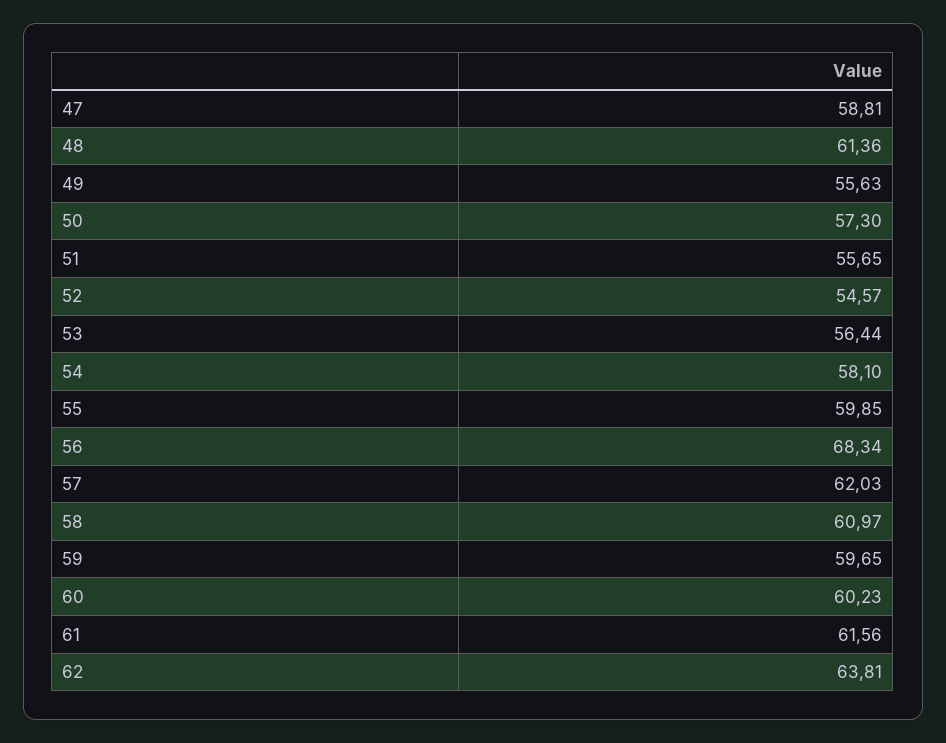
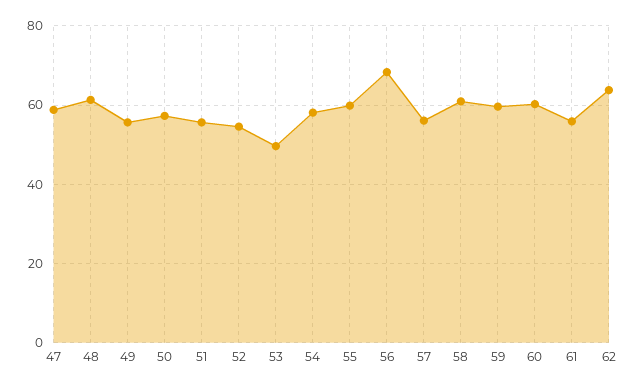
53: 56.44 -> 50
57: 62.03 -> 56
61: 61.56 -> 56

